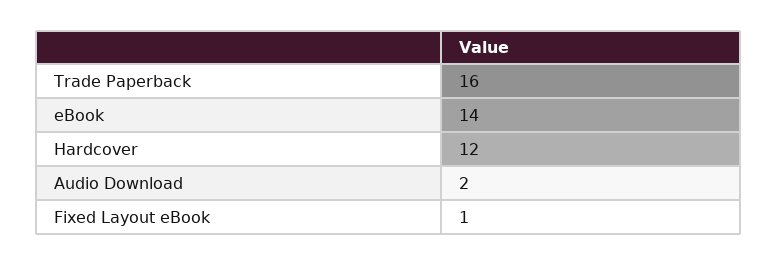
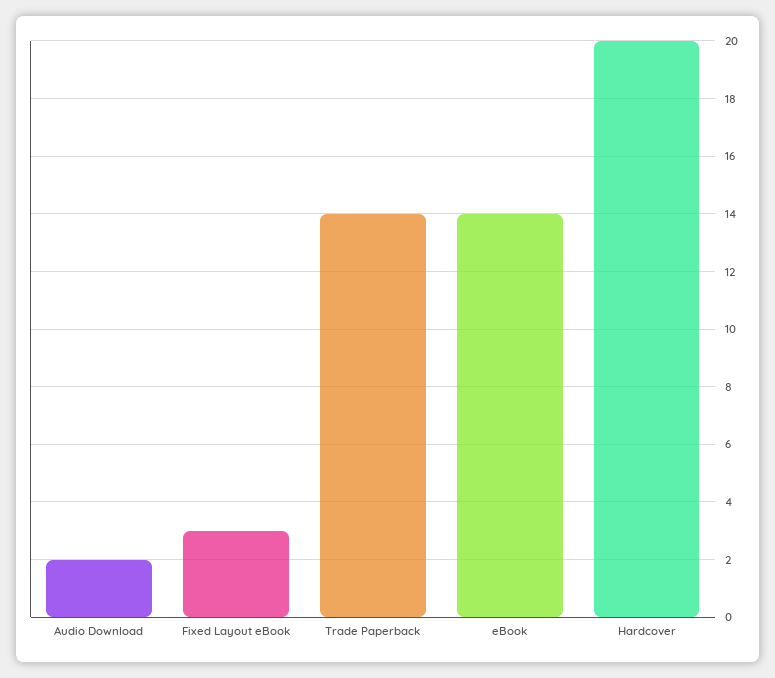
Trade Paperback: 16 -> 14
Hardcover: 12 -> 20
Fixed Layout eBook: 1 -> 3

